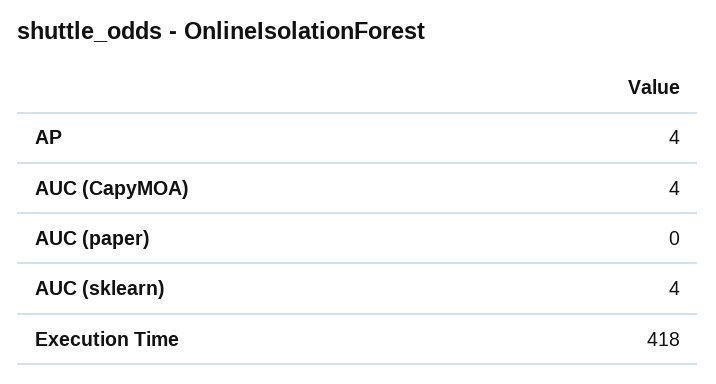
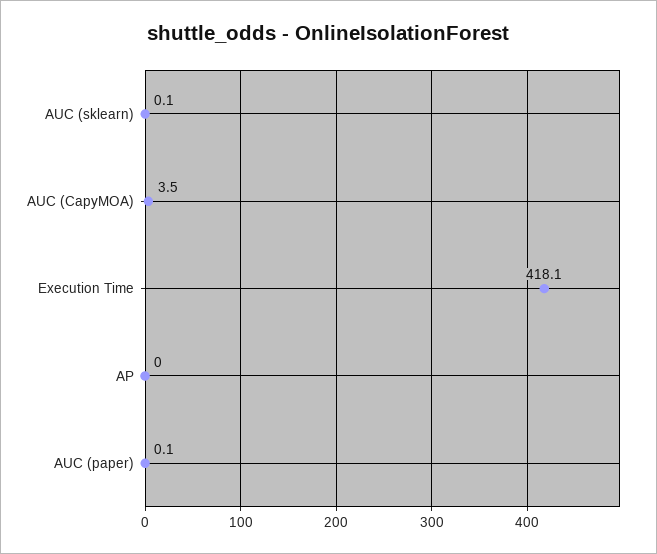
AP: 4 -> 0
AUC (sklearn): 4 -> 0.1

